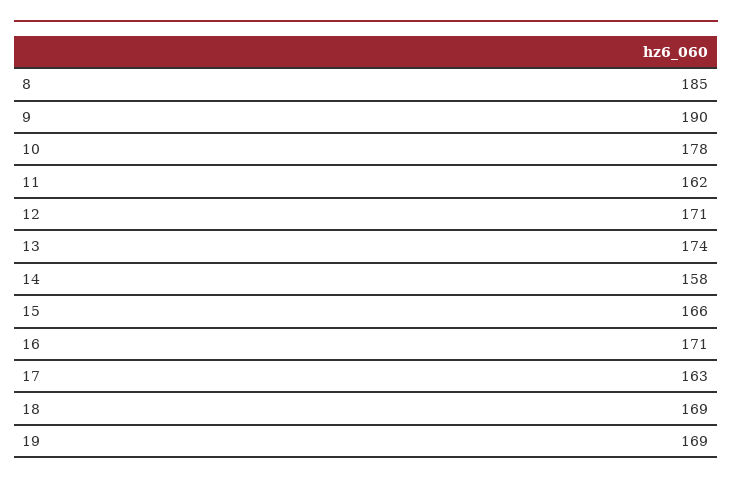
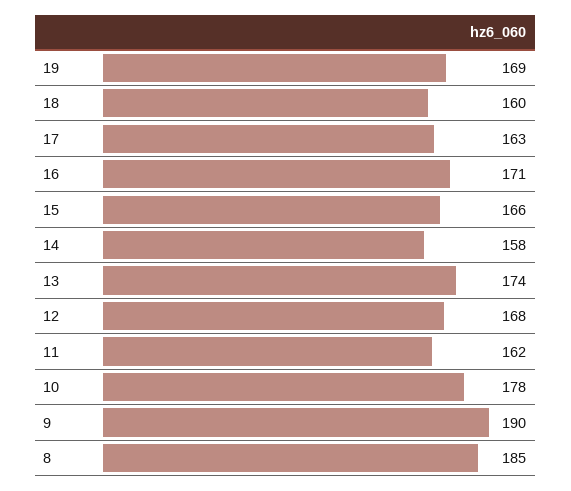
12: 171 -> 168
18: 169 -> 160

